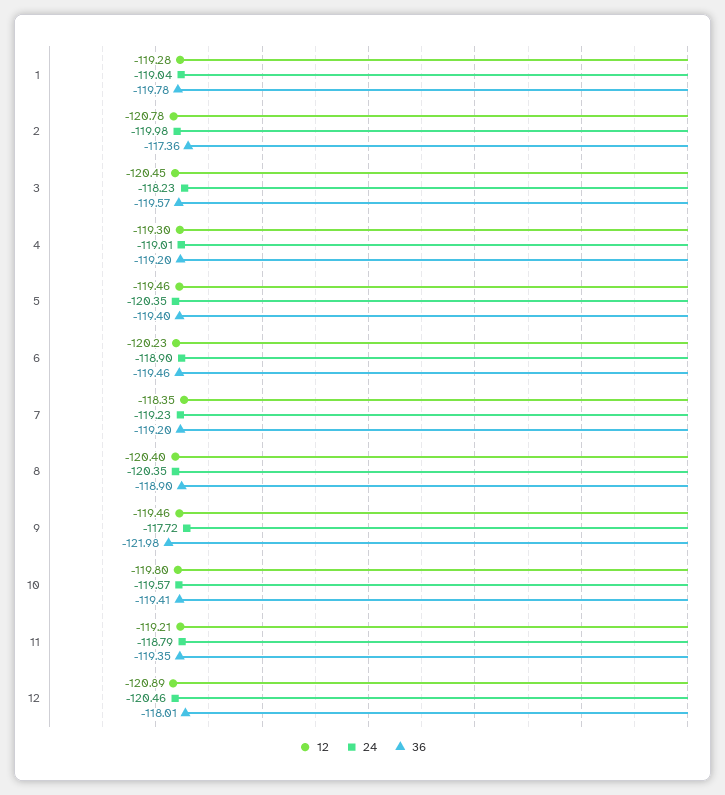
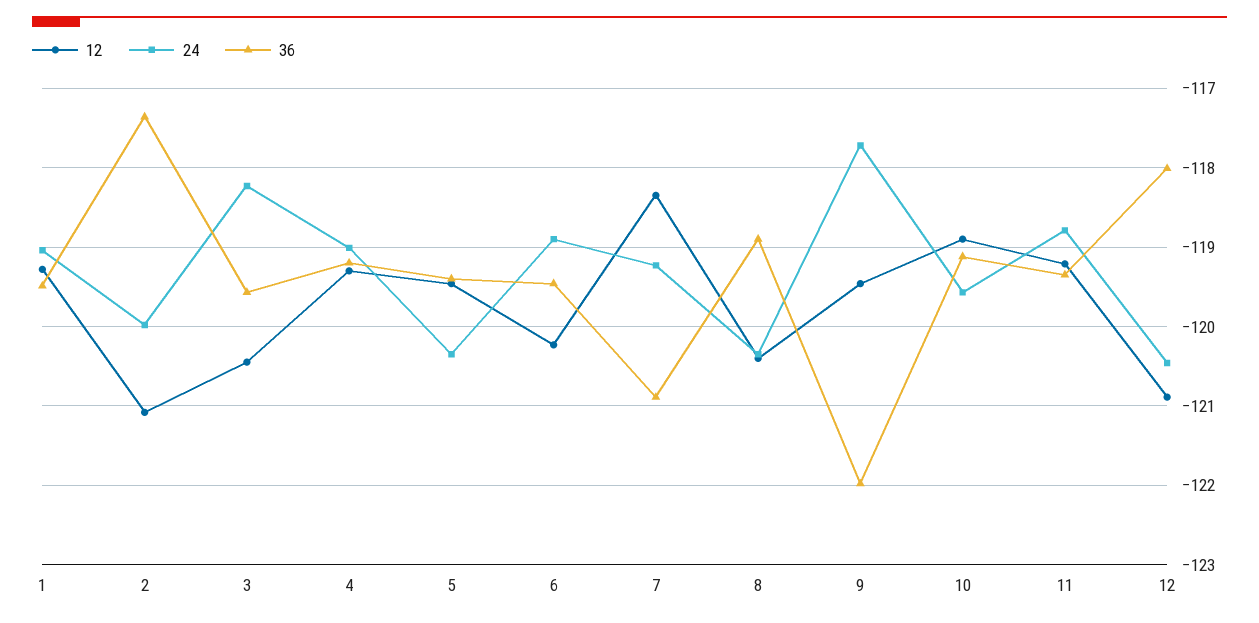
36, 1: -119.78 -> -119.5
12, 2: -120.78 -> -121.1
36, 7: -119.2 -> -120.9
12, 10: -119.8 -> -118.9
36, 10: -119.41 -> -119.1

